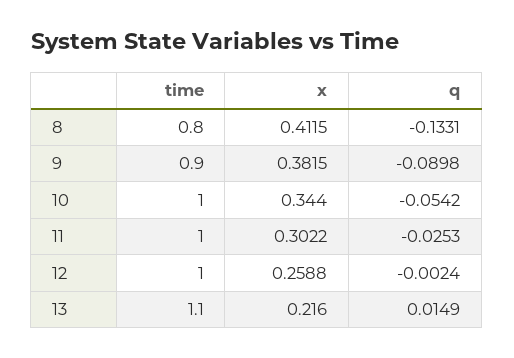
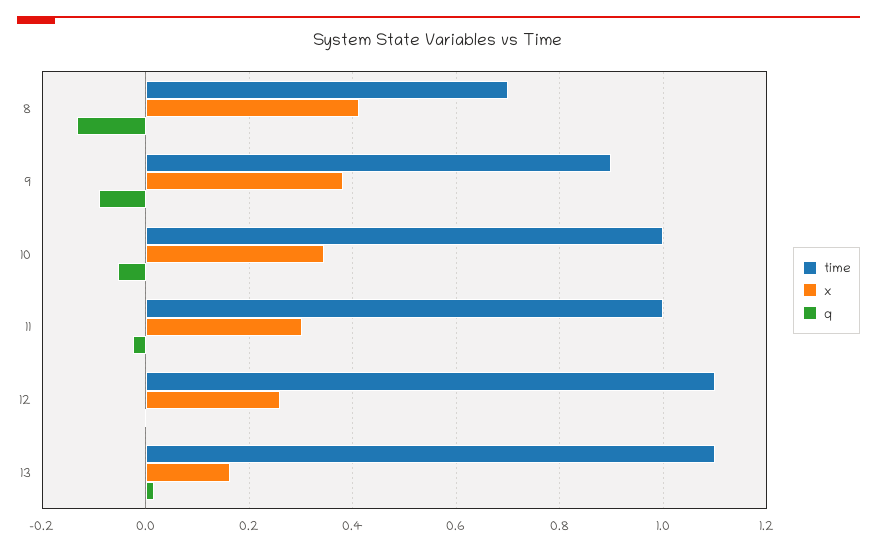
time, 8: 0.8 -> 0.7
time, 12: 1 -> 1.1
x, 13: 0.216 -> 0.16

